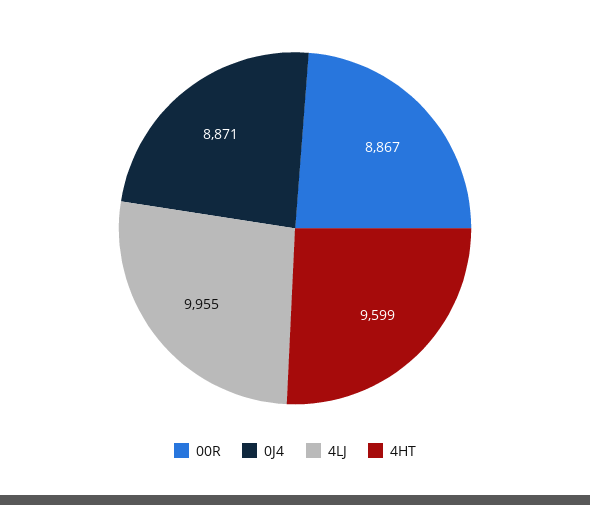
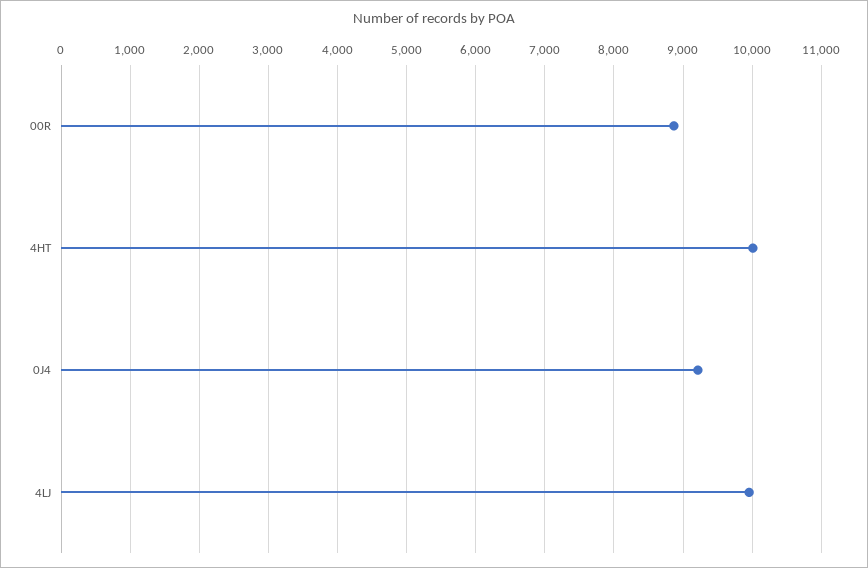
0J4: 8871 -> 9200
4HT: 9599 -> 10000

